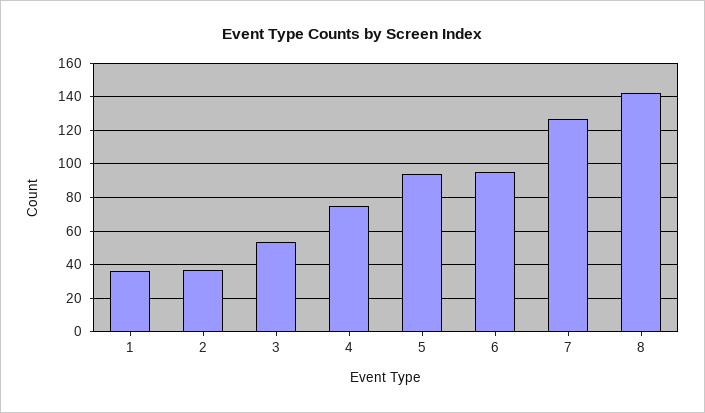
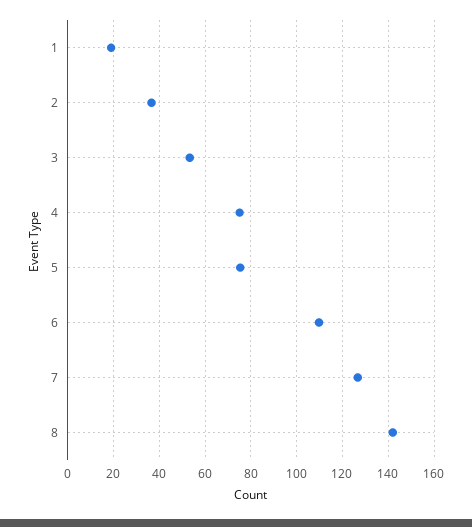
1: 35 -> 20
5: 95 -> 75
6: 95 -> 110

